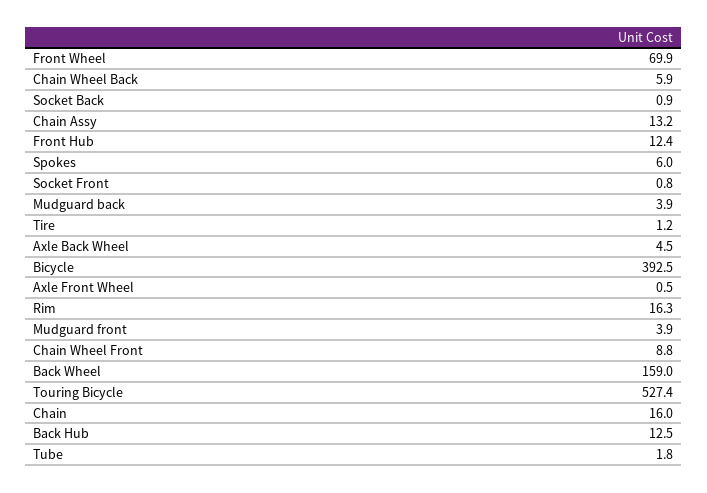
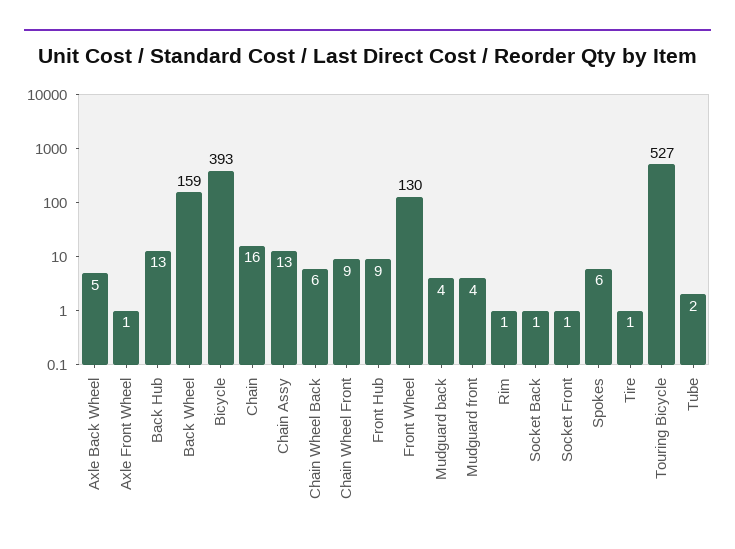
Front Wheel: 69.9 -> 130
Front Hub: 12.4 -> 9
Rim: 16.3 -> 1

